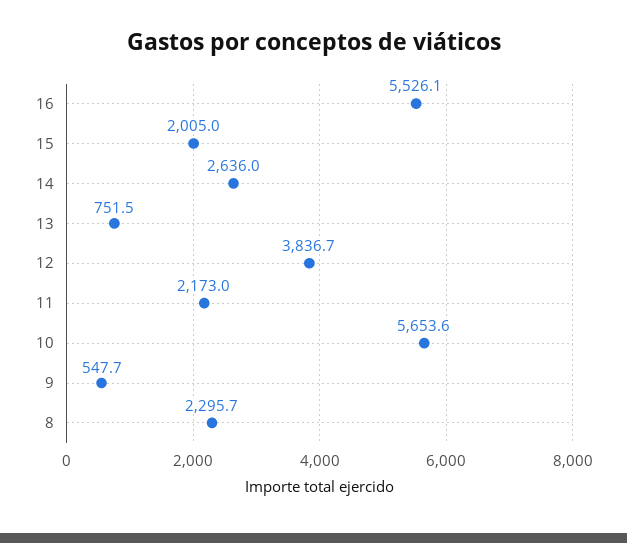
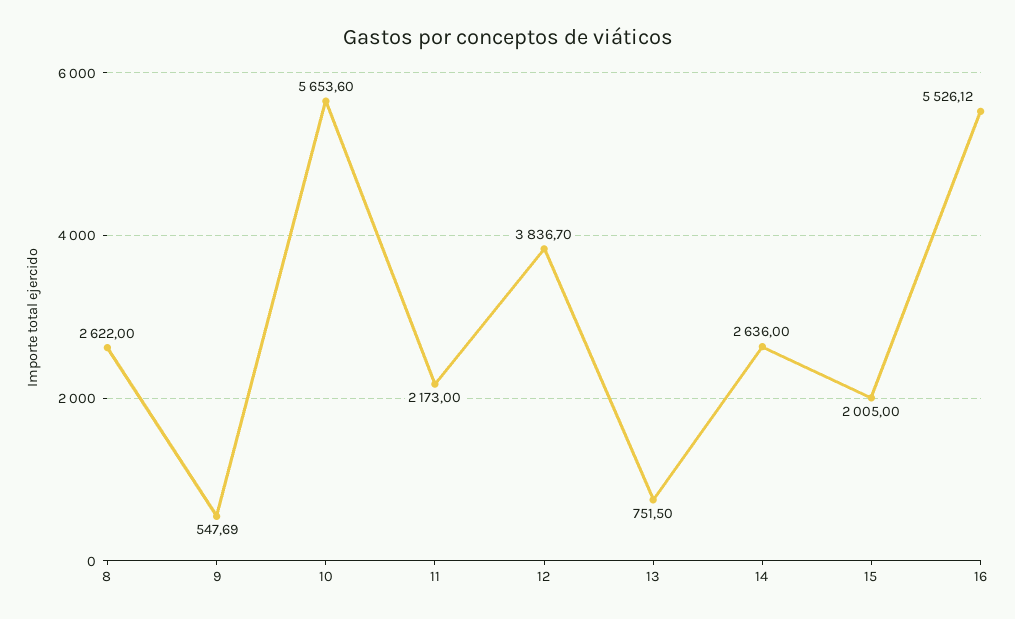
8: 2295.7 -> 2622

